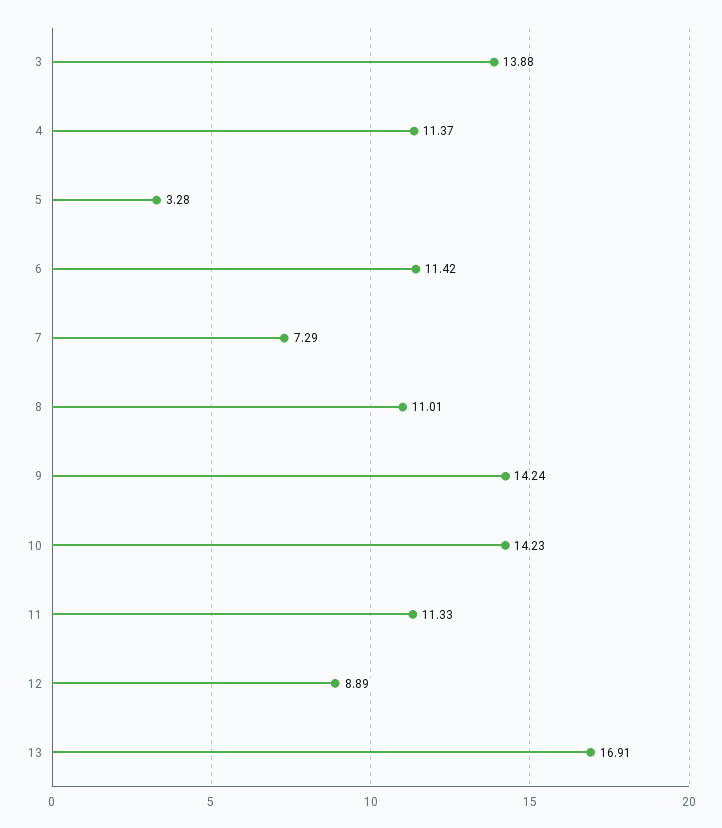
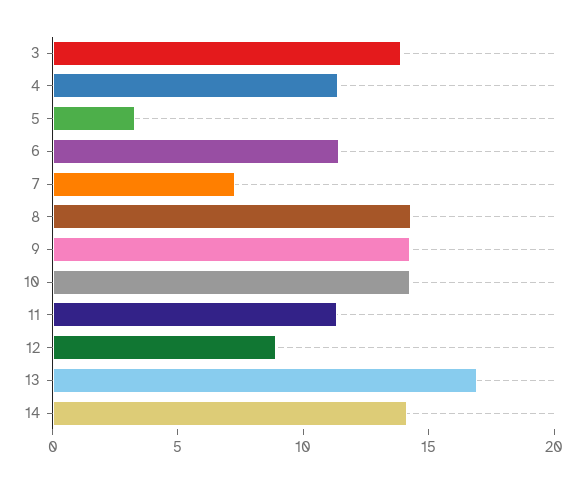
8: 11.01 -> 14
14: none -> 14

